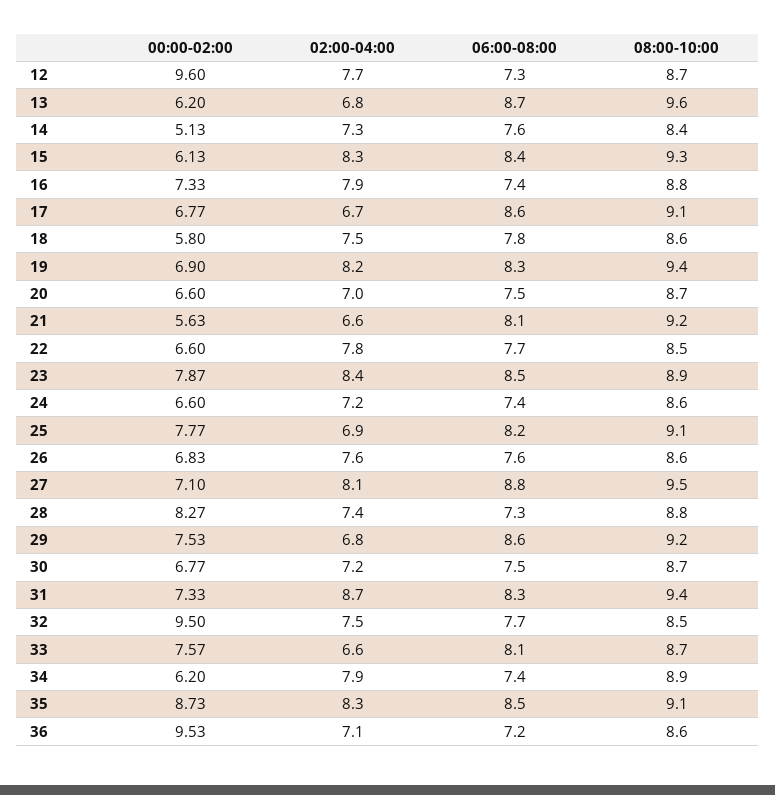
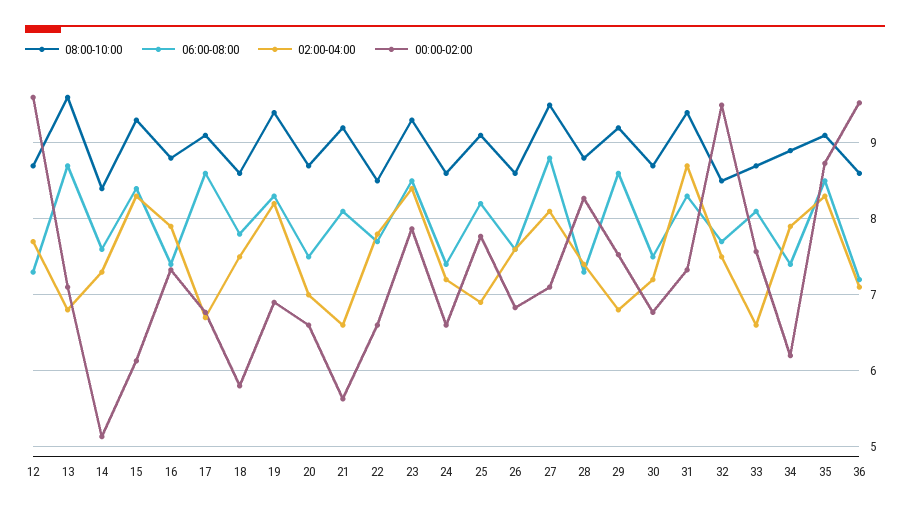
00:00-02:00, 13: 6.2 -> 7.1
08:00-10:00, 23: 8.9 -> 9.3

